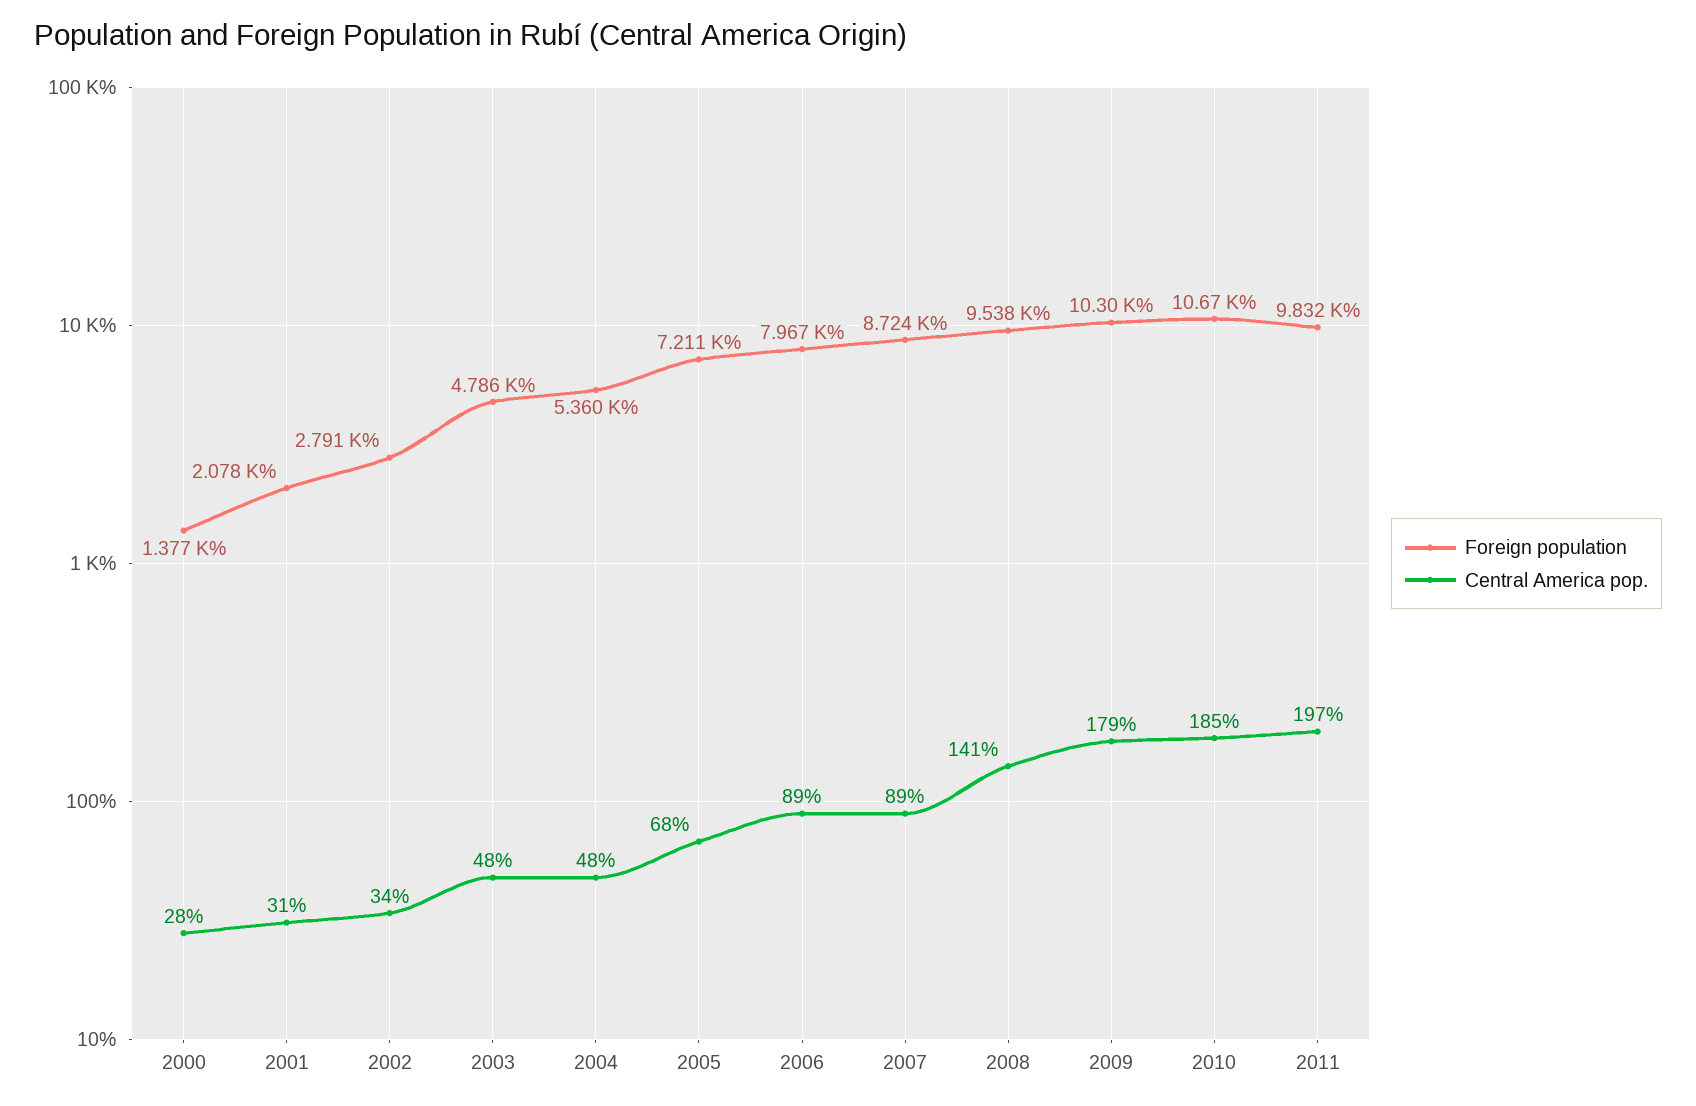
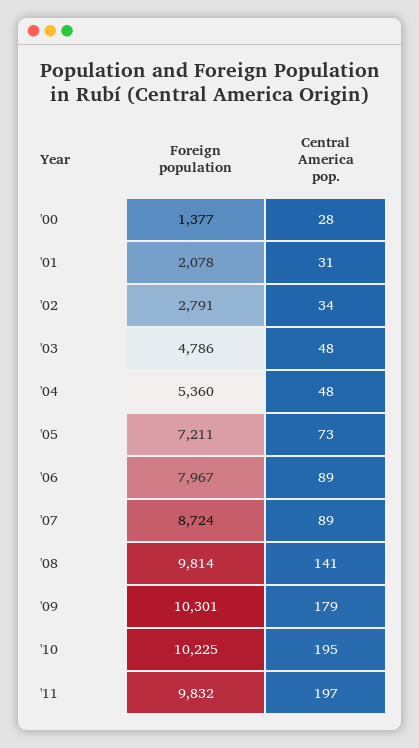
Central America pop., 2005: 68 -> 73
Foreign population, 2008: 9538 -> 9814
Foreign population, 2010: 10670 -> 10225
Central America pop., 2010: 185 -> 195

